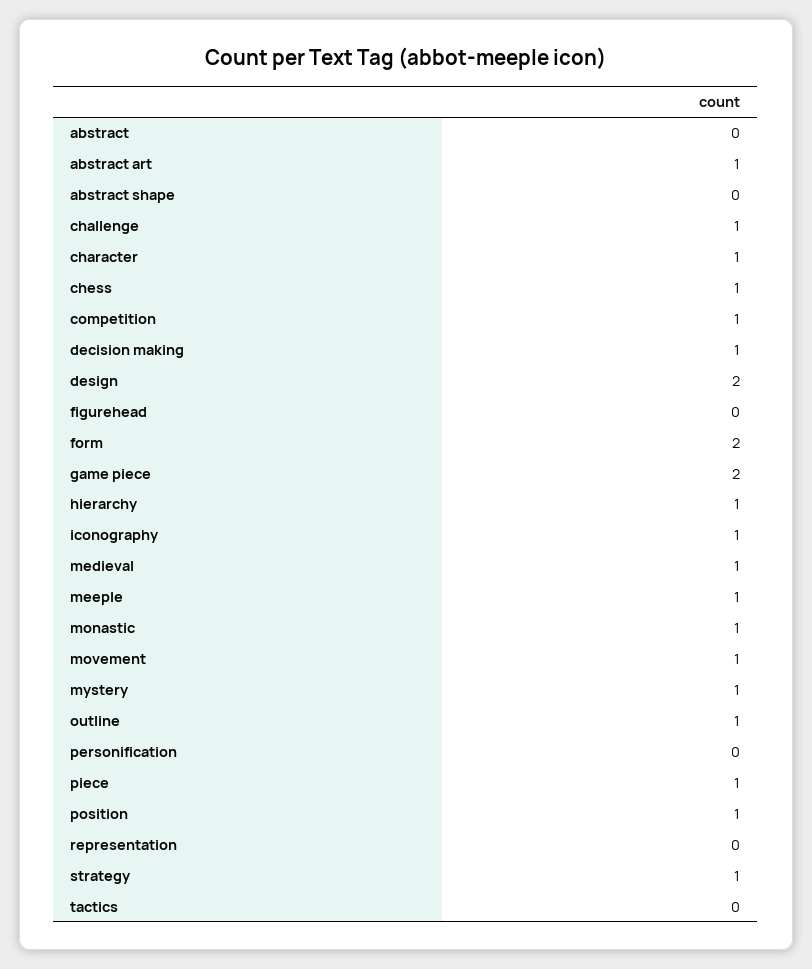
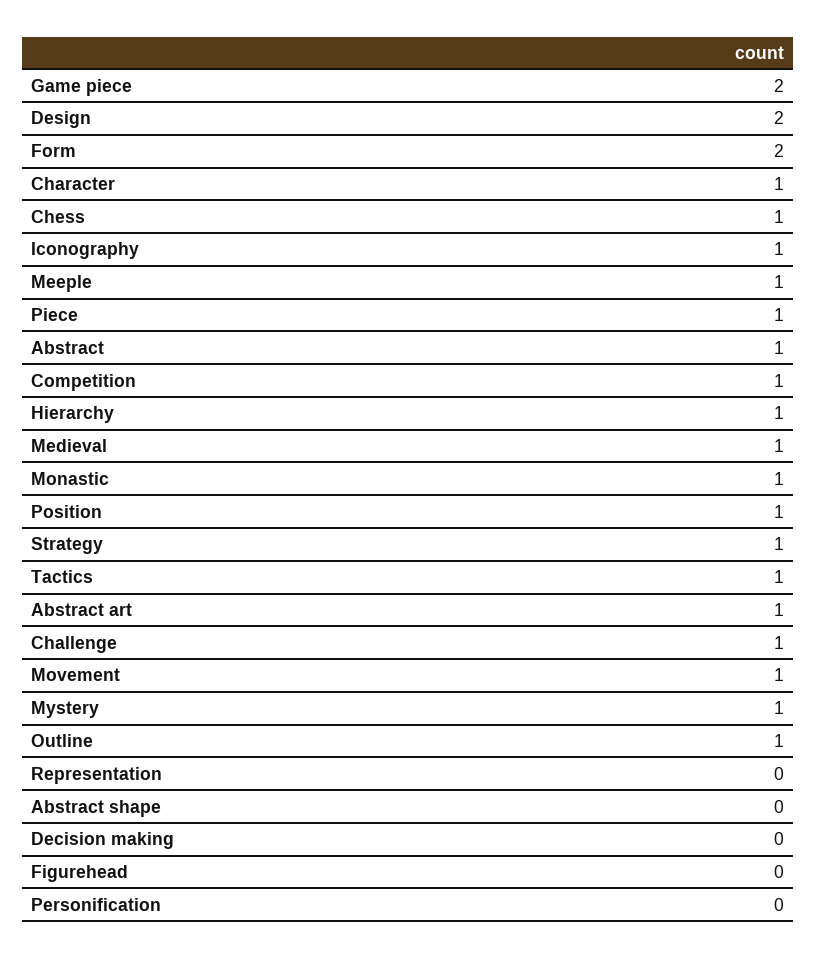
abstract: 0 -> 1
decision making: 1 -> 0
tactics: 0 -> 1

